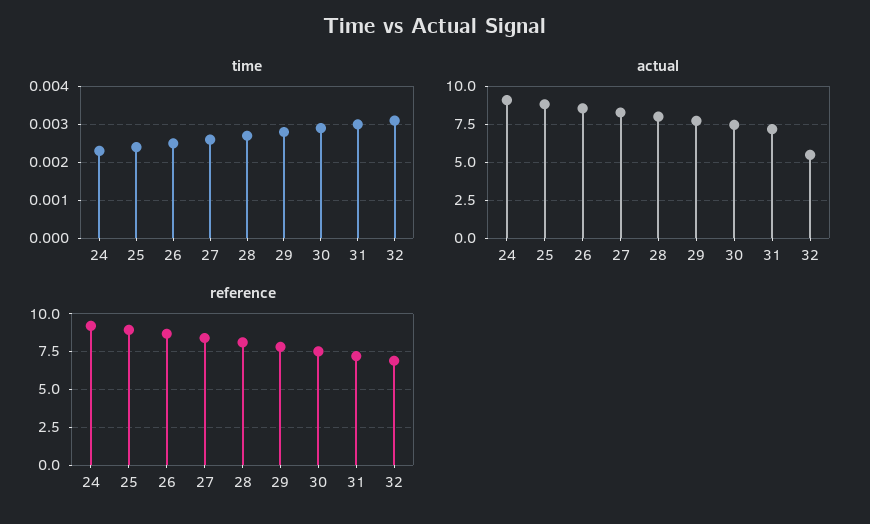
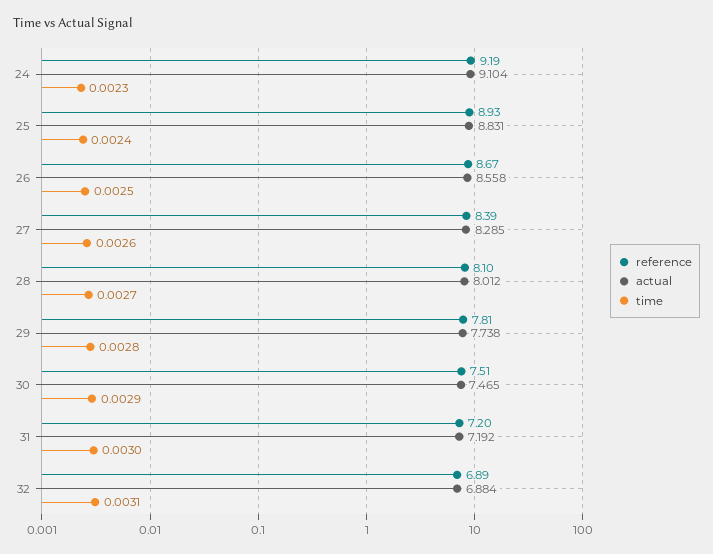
actual, 32: 5.5 -> 6.884

